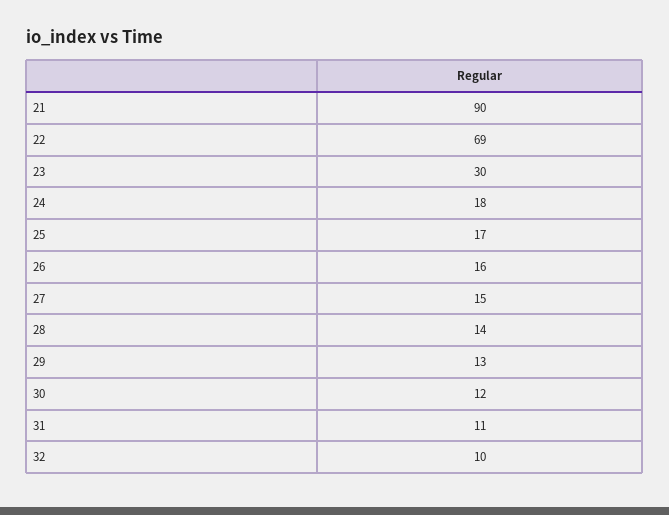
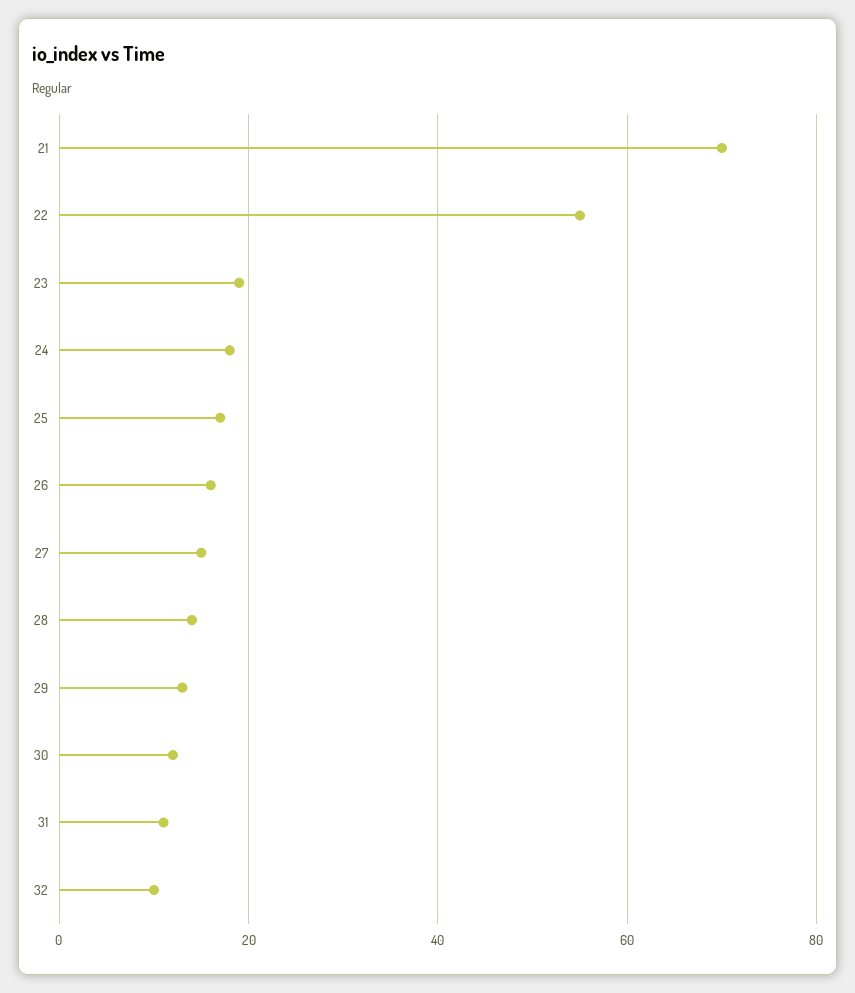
21: 90 -> 70
22: 69 -> 55
23: 30 -> 20

